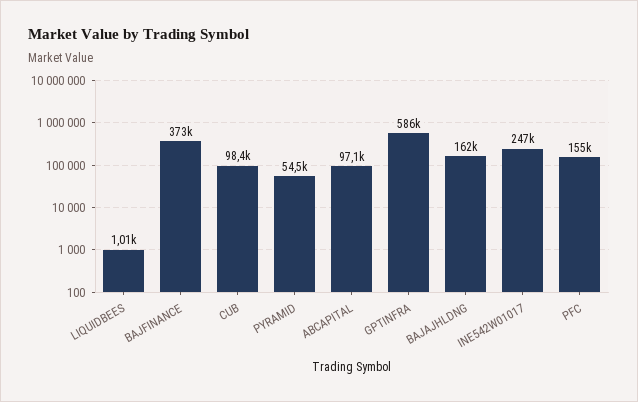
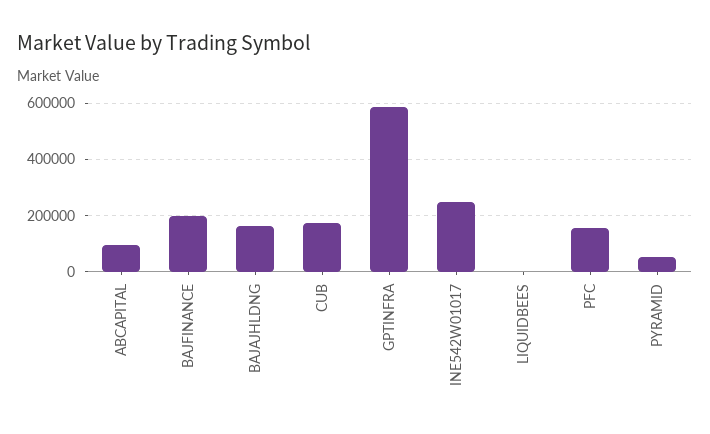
BAJFINANCE: 373000 -> 200000
CUB: 98400 -> 175000

